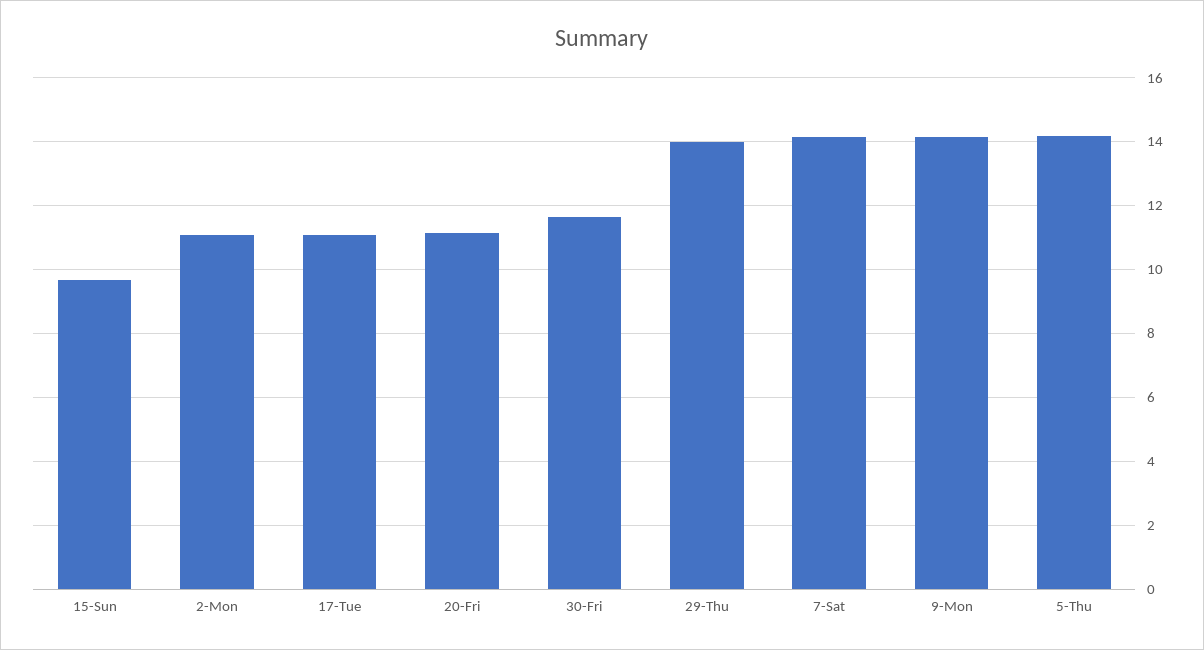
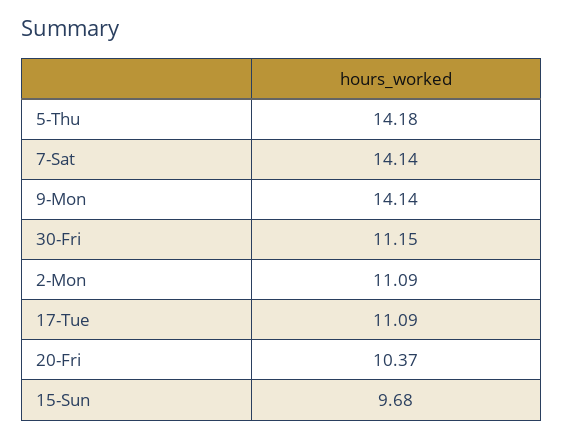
20-Fri: 11.2 -> 10.37
30-Fri: 11.6 -> 11.15
29-Thu: 14 -> none

